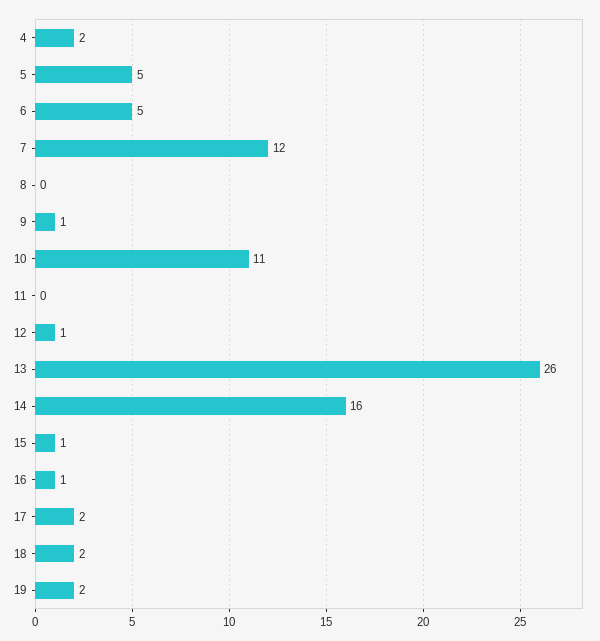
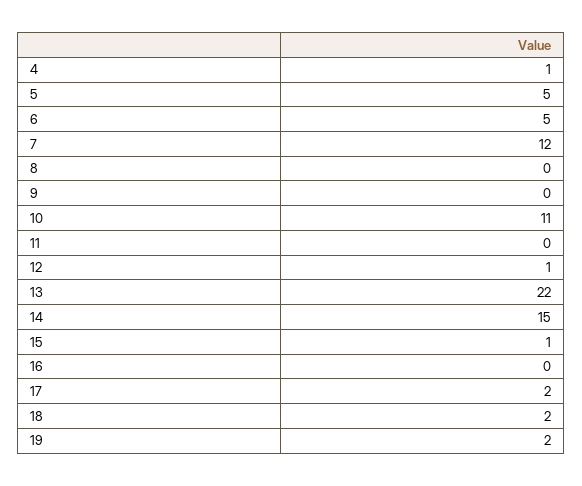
4: 2 -> 1
9: 1 -> 0
13: 26 -> 22
14: 16 -> 15
16: 1 -> 0

